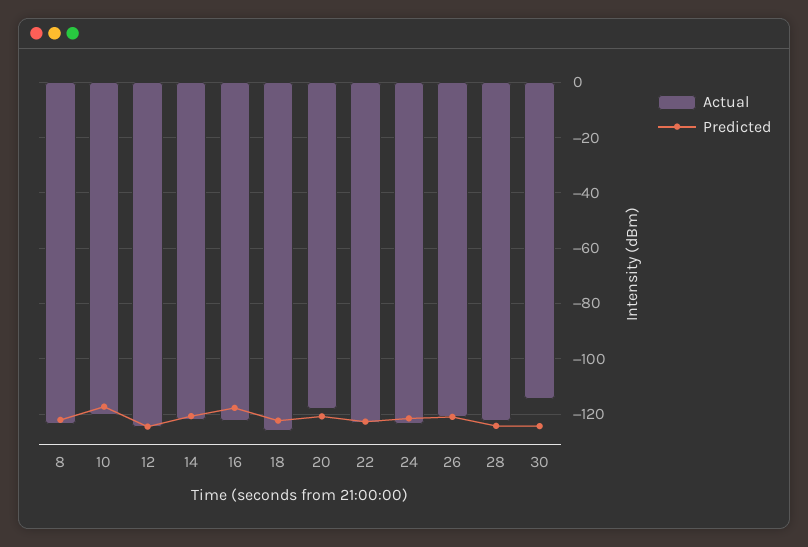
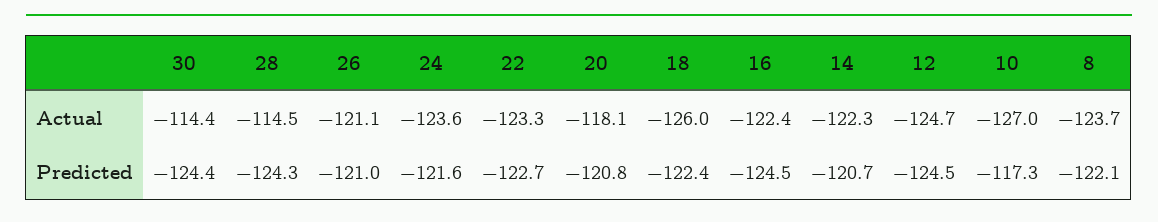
Actual, 10: -120 -> -127
Predicted, 16: -117.5 -> -124.5
Actual, 28: -122.5 -> -114.5

